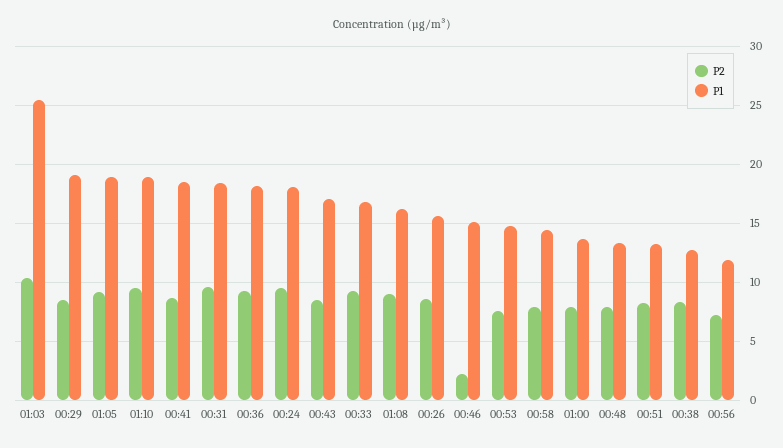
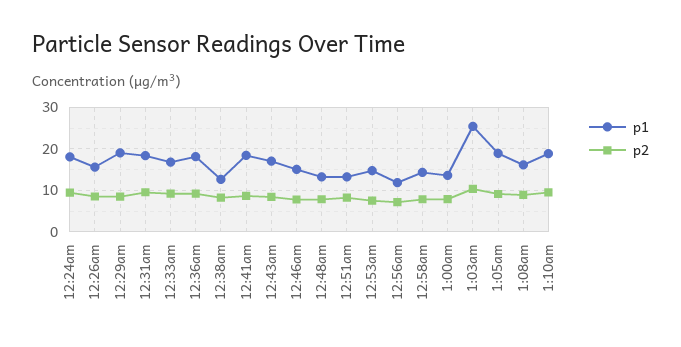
P2, 00:46: 2 -> 8

